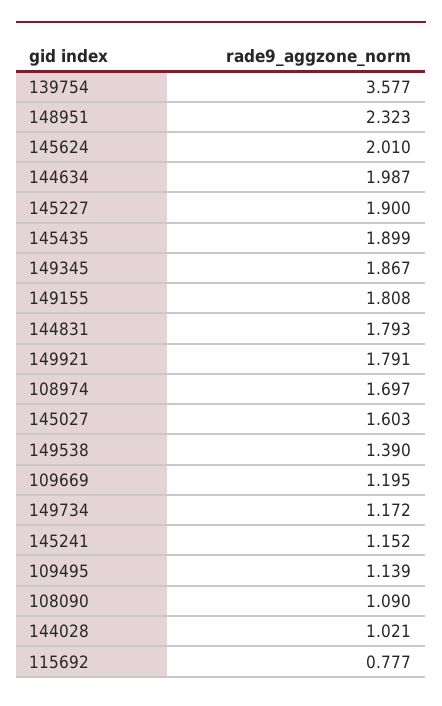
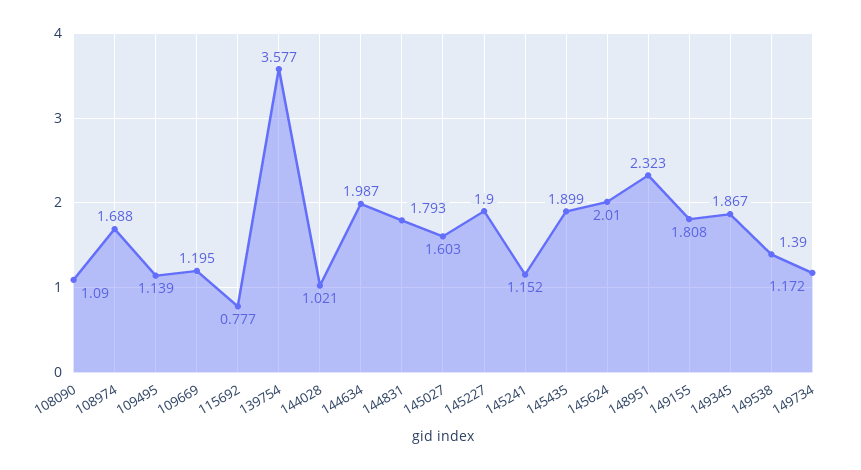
149921: 1.791 -> none
108974: 1.697 -> 1.688

